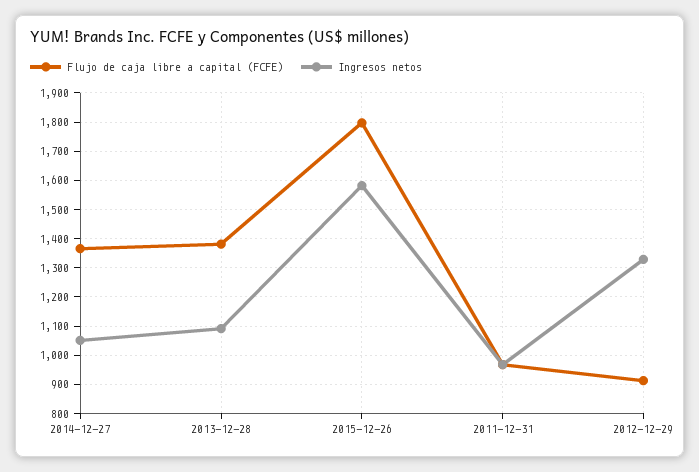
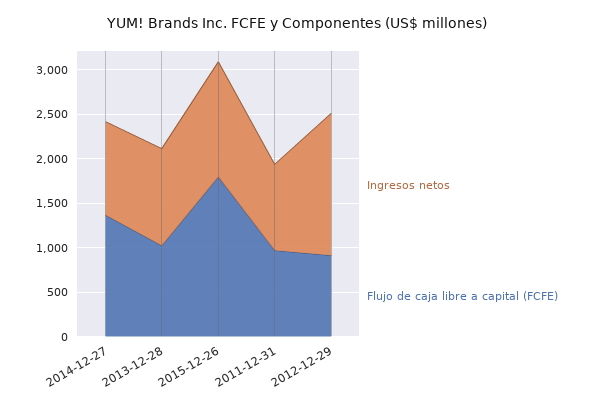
Flujo de caja libre a capital (FCFE), 2013-12-28: 1375 -> 1000
Ingresos netos, 2015-12-26: 1575 -> 1300
Ingresos netos, 2012-12-29: 1325 -> 1600

